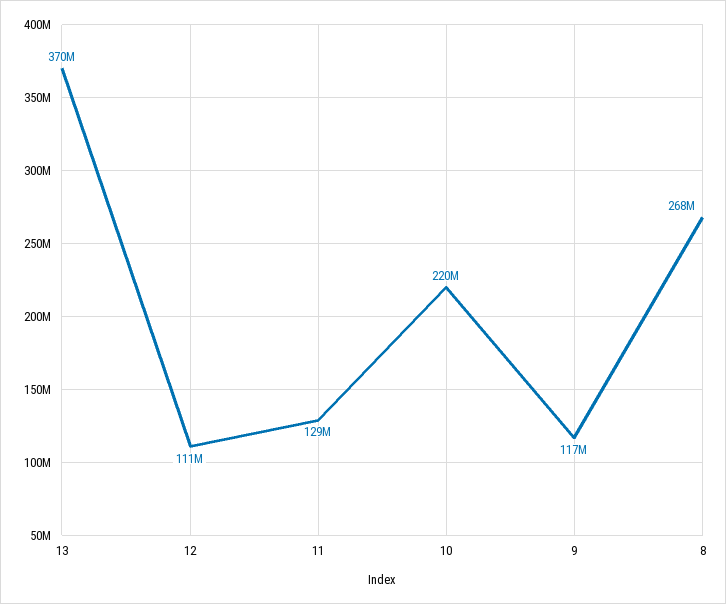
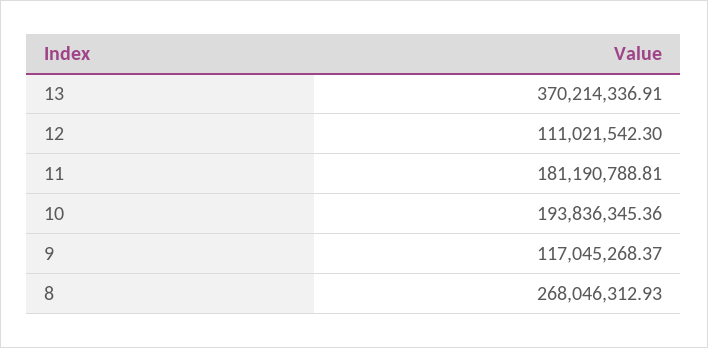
11: 129000000 -> 181190788.81
10: 220000000 -> 193836345.36

